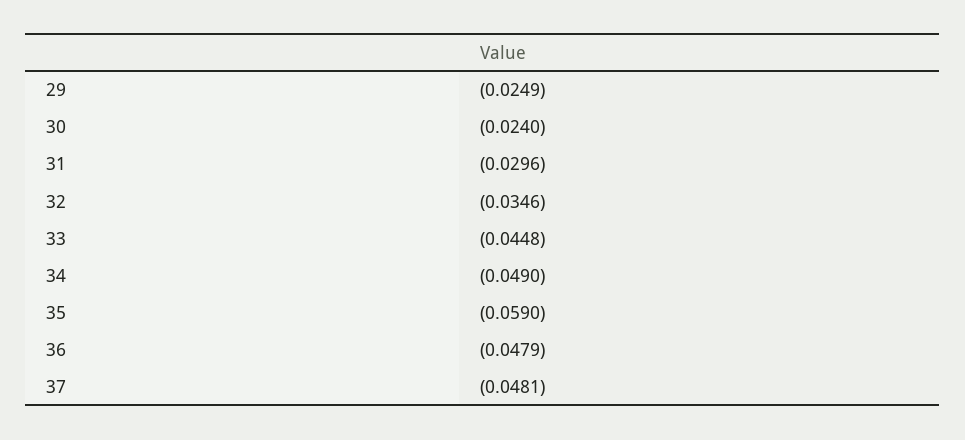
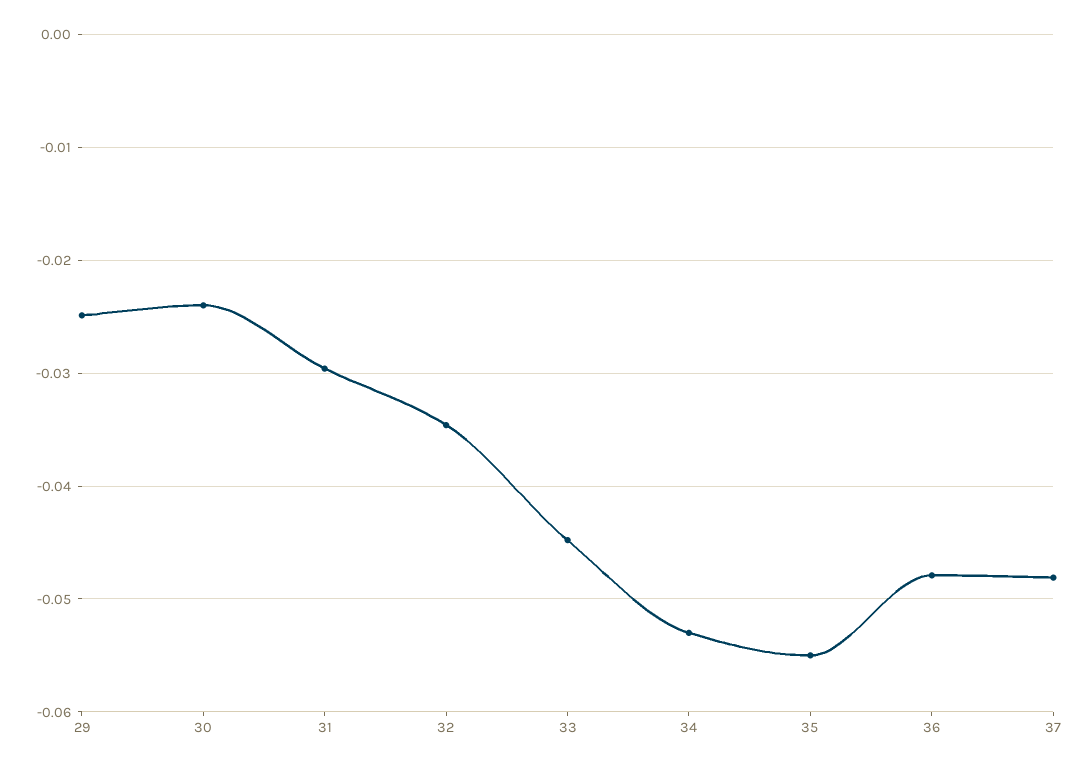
34: -0.049 -> -0.053
35: -0.059 -> -0.055

